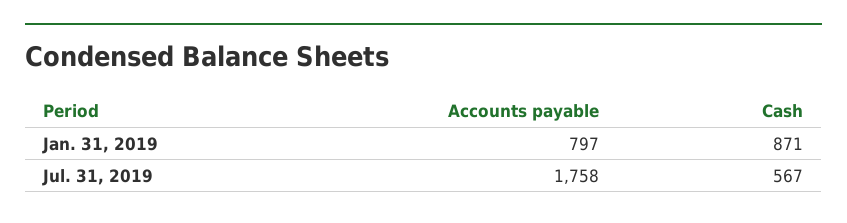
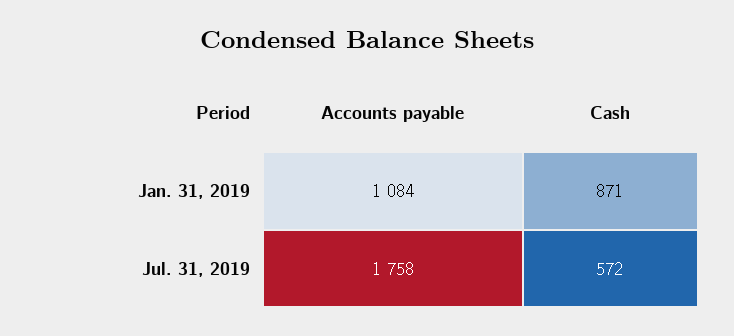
Accounts payable, Jan. 31, 2019: 797 -> 1084
Cash, Jul. 31, 2019: 567 -> 572

